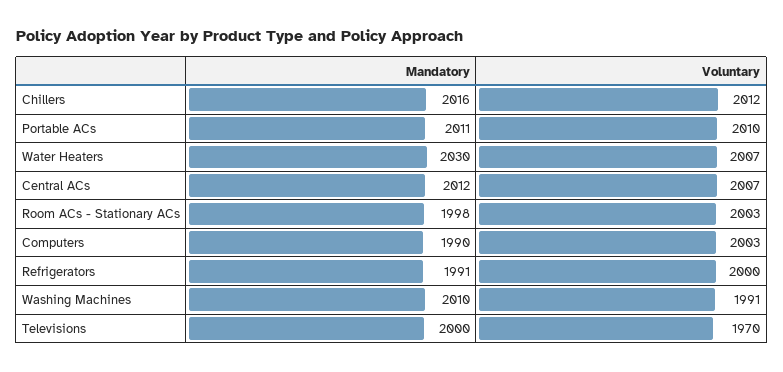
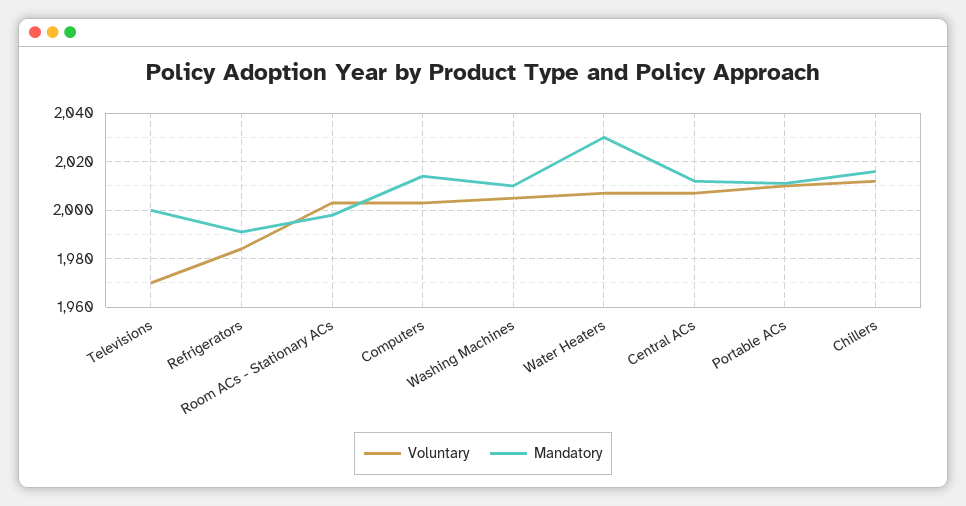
Mandatory, Computers: 1990 -> 2015
Voluntary, Refrigerators: 2000 -> 1985
Voluntary, Washing Machines: 1991 -> 2005

